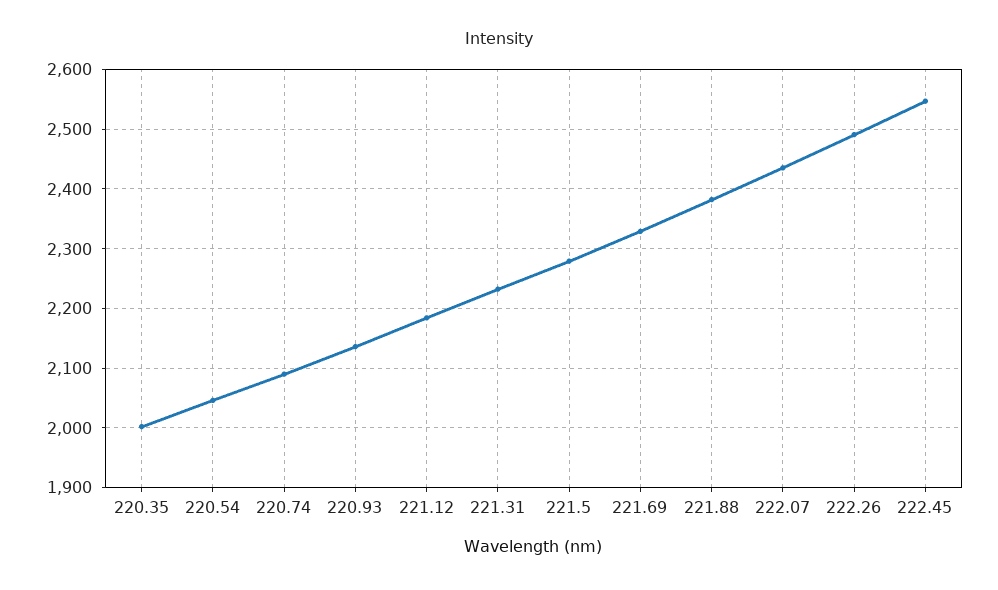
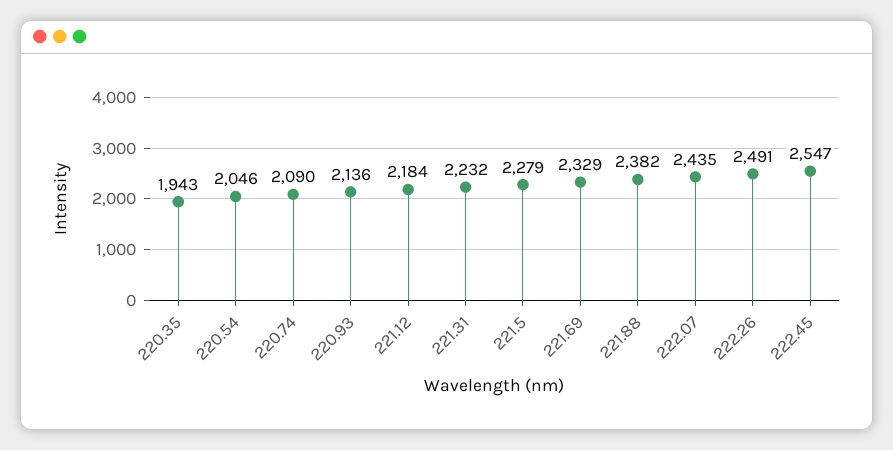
220.35: 2000 -> 1943

